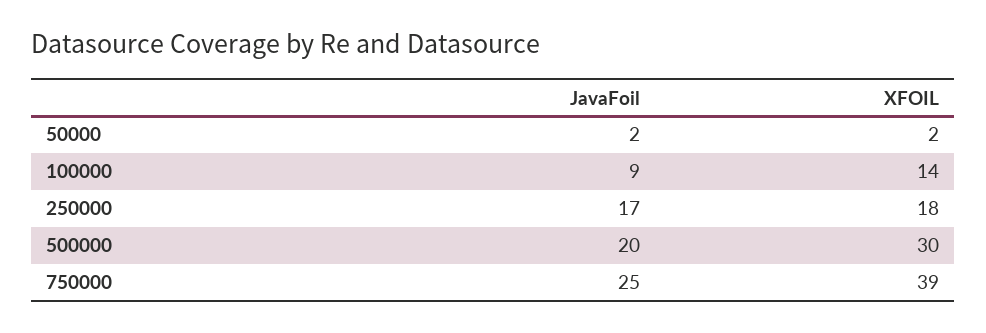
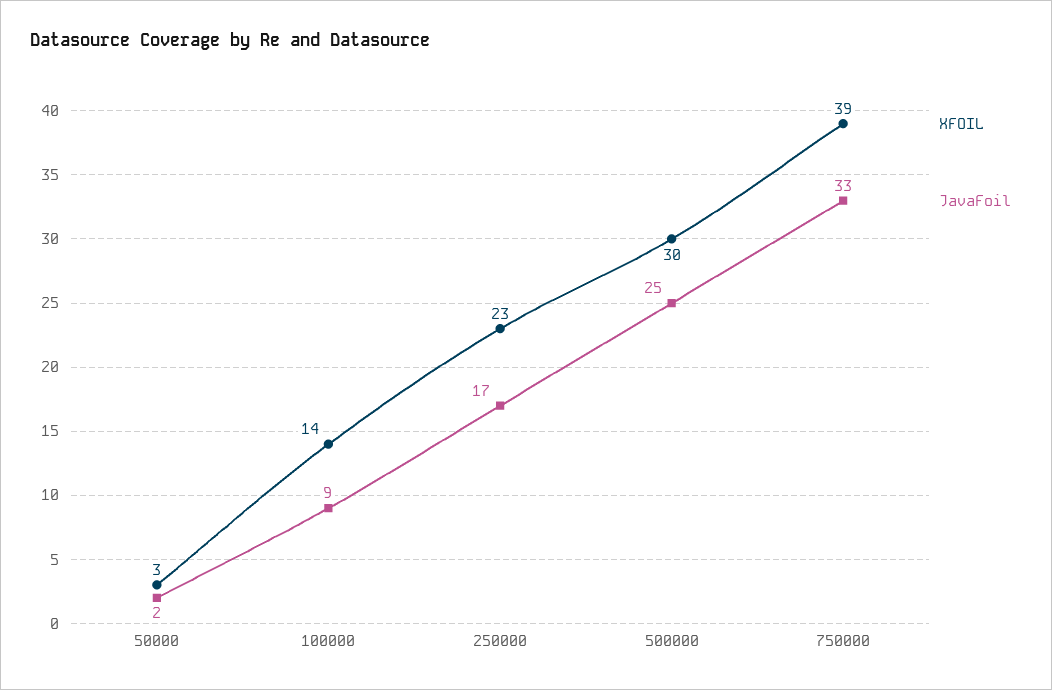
XFOIL, 50000: 2 -> 3
XFOIL, 250000: 18 -> 23
JavaFoil, 500000: 20 -> 25
JavaFoil, 750000: 25 -> 33

